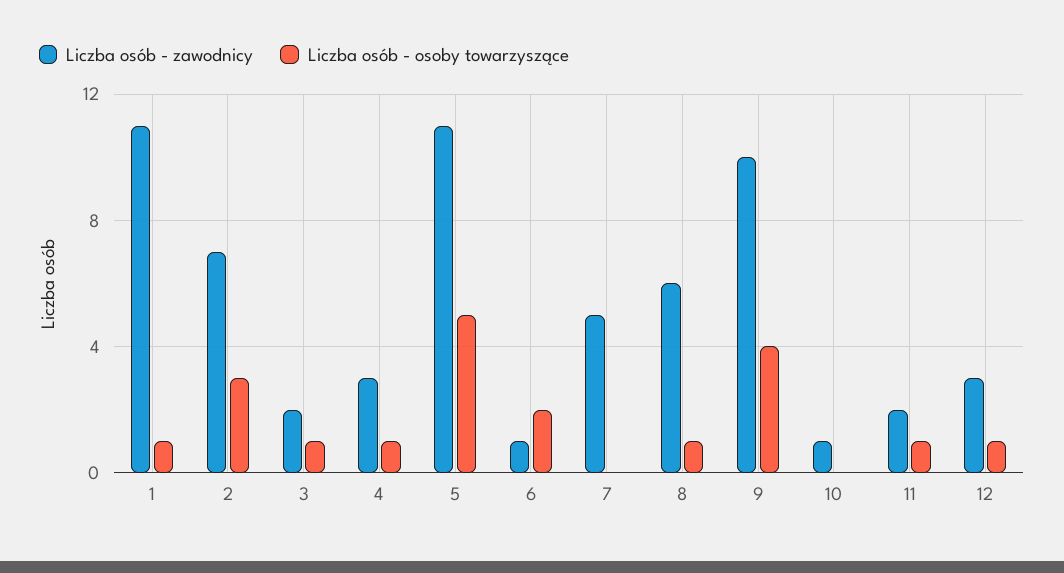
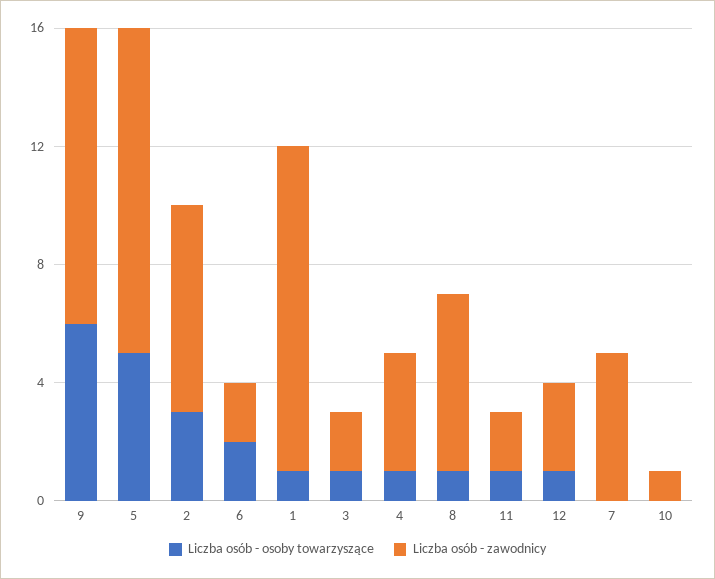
Liczba osób - zawodnicy, 4: 3 -> 4
Liczba osób - zawodnicy, 6: 1 -> 2
Liczba osób - osoby towarzyszące, 9: 4 -> 6

